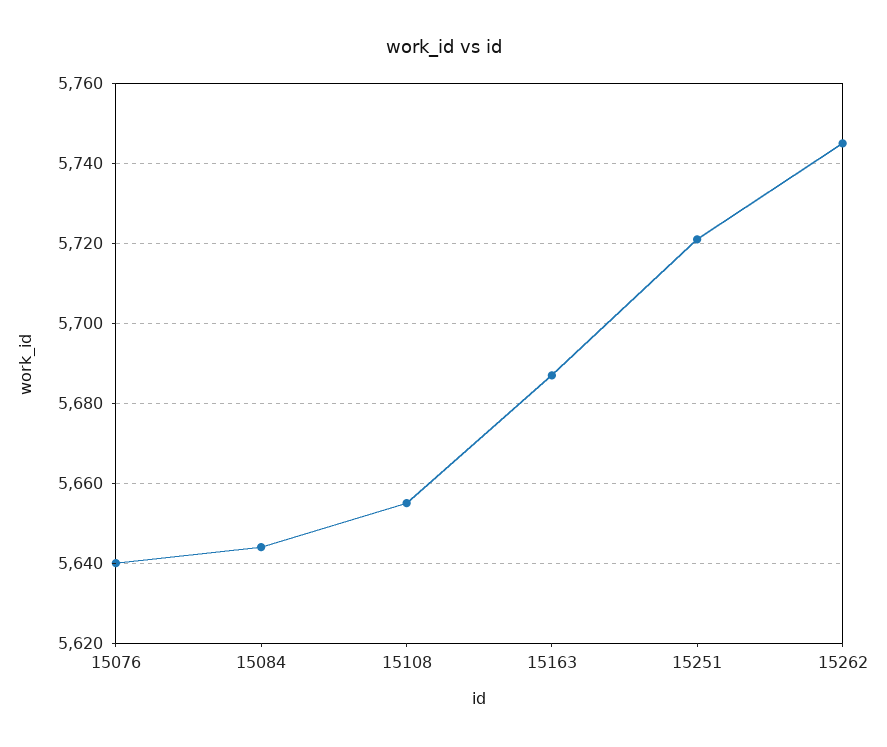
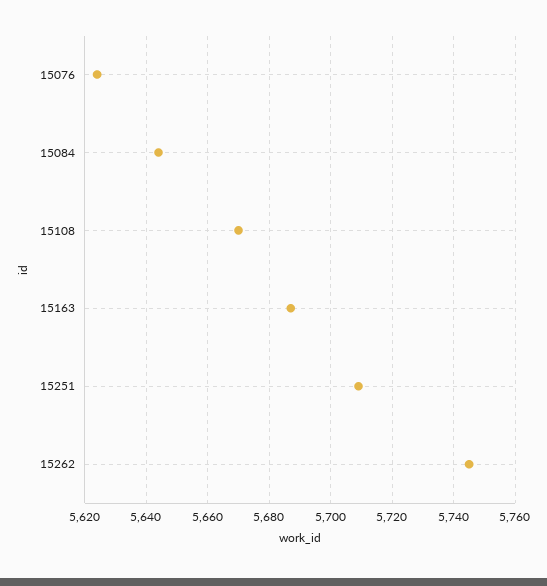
15076: 5640 -> 5625
15108: 5655 -> 5670
15251: 5720 -> 5710

